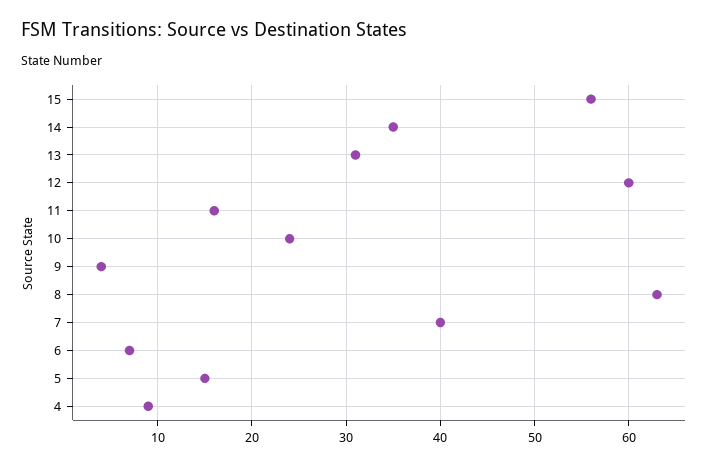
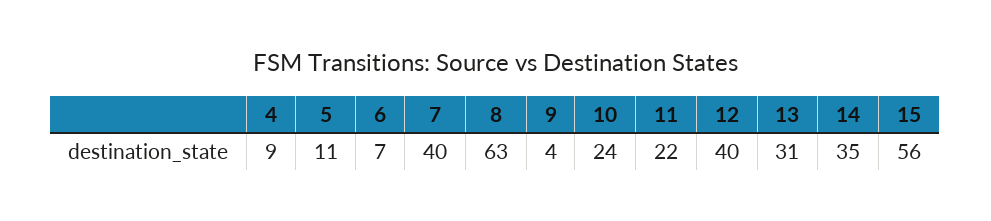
12: 60 -> 40
11: 16 -> 22
5: 15 -> 11

